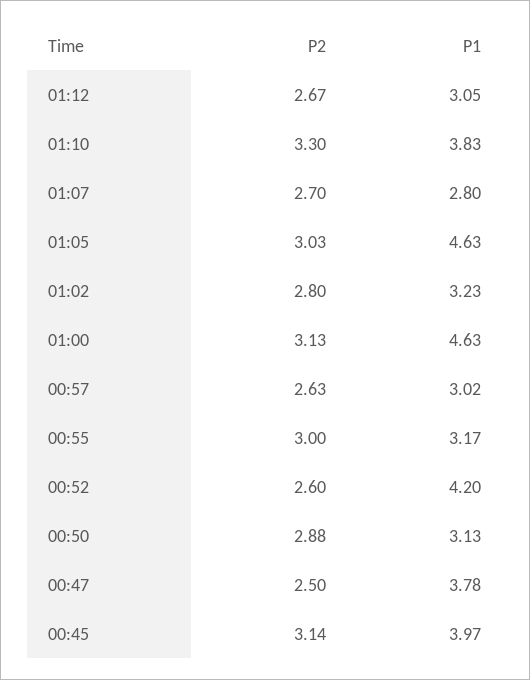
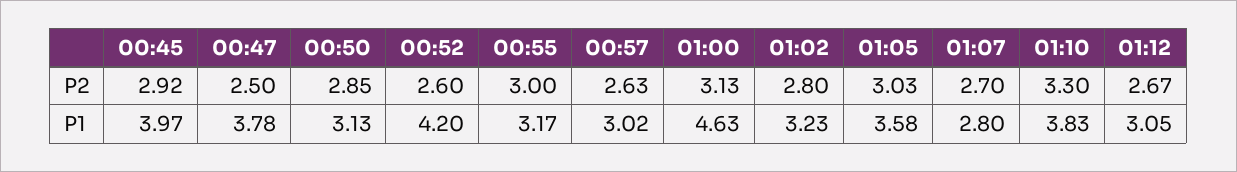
P1, 01:05: 4.63 -> 3.58
P2, 00:50: 2.88 -> 2.85
P2, 00:45: 3.14 -> 2.92

